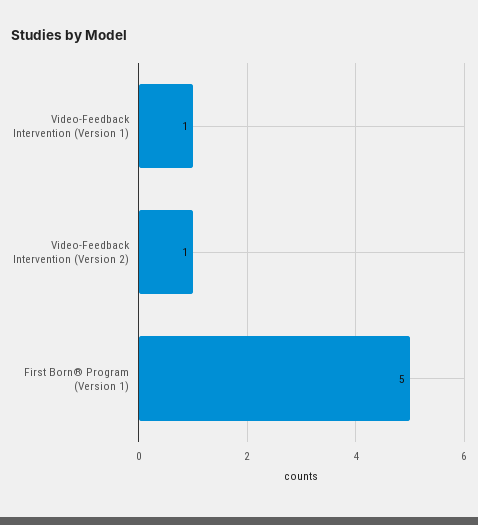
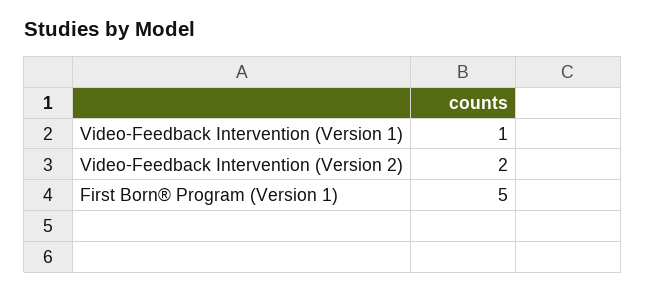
Video-Feedback Intervention (Version 2): 1 -> 2

